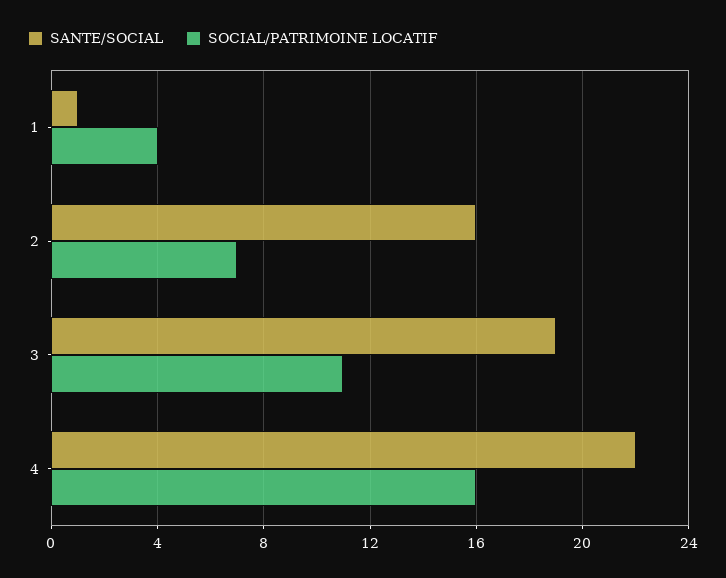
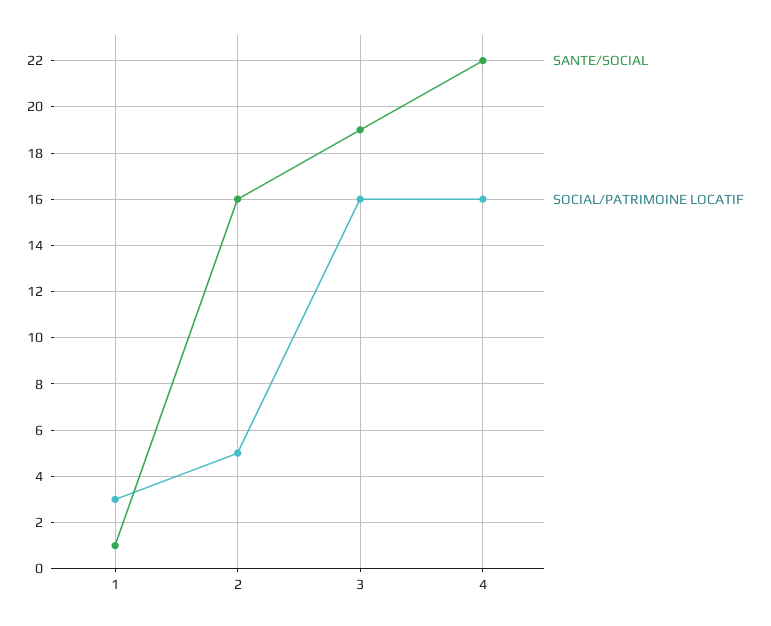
SOCIAL/PATRIMOINE LOCATIF, 1: 4 -> 3
SOCIAL/PATRIMOINE LOCATIF, 2: 7 -> 5
SOCIAL/PATRIMOINE LOCATIF, 3: 11 -> 16

